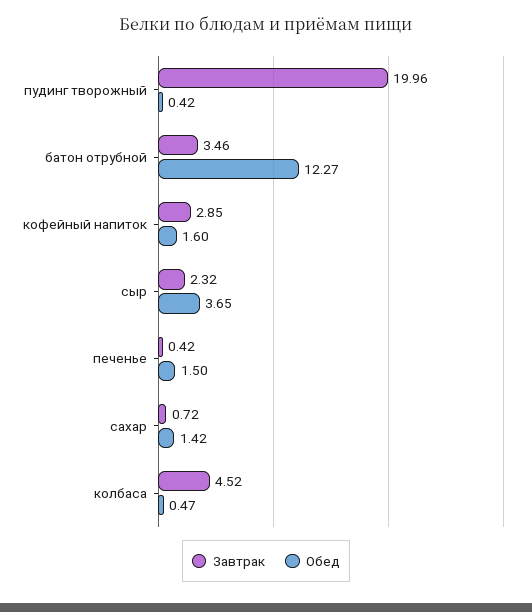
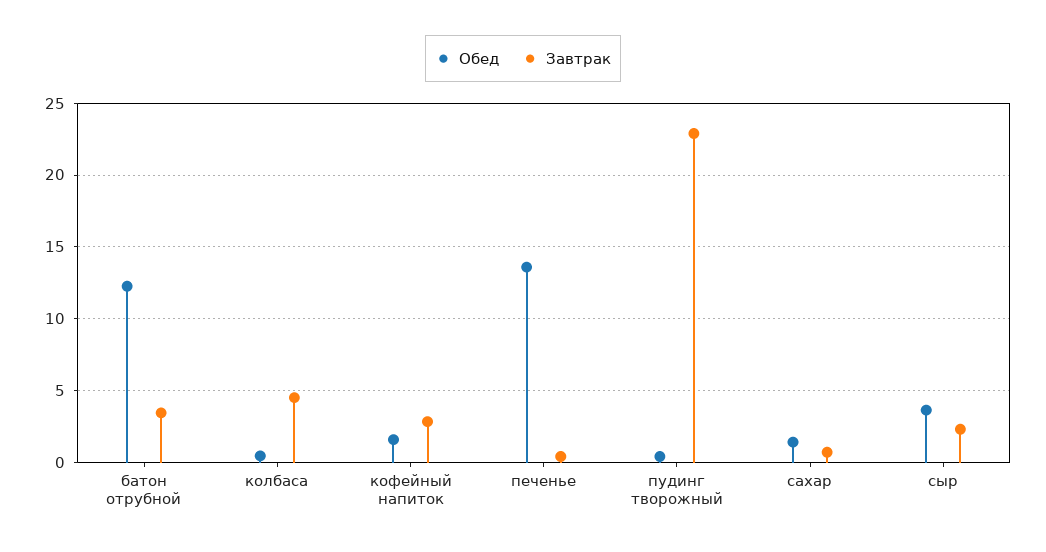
Завтрак, пудинг творожный: 19.96 -> 23
Обед, печенье: 1.5 -> 13.5

